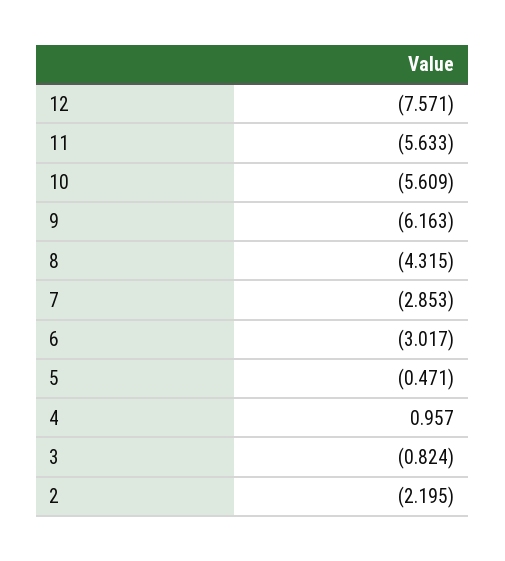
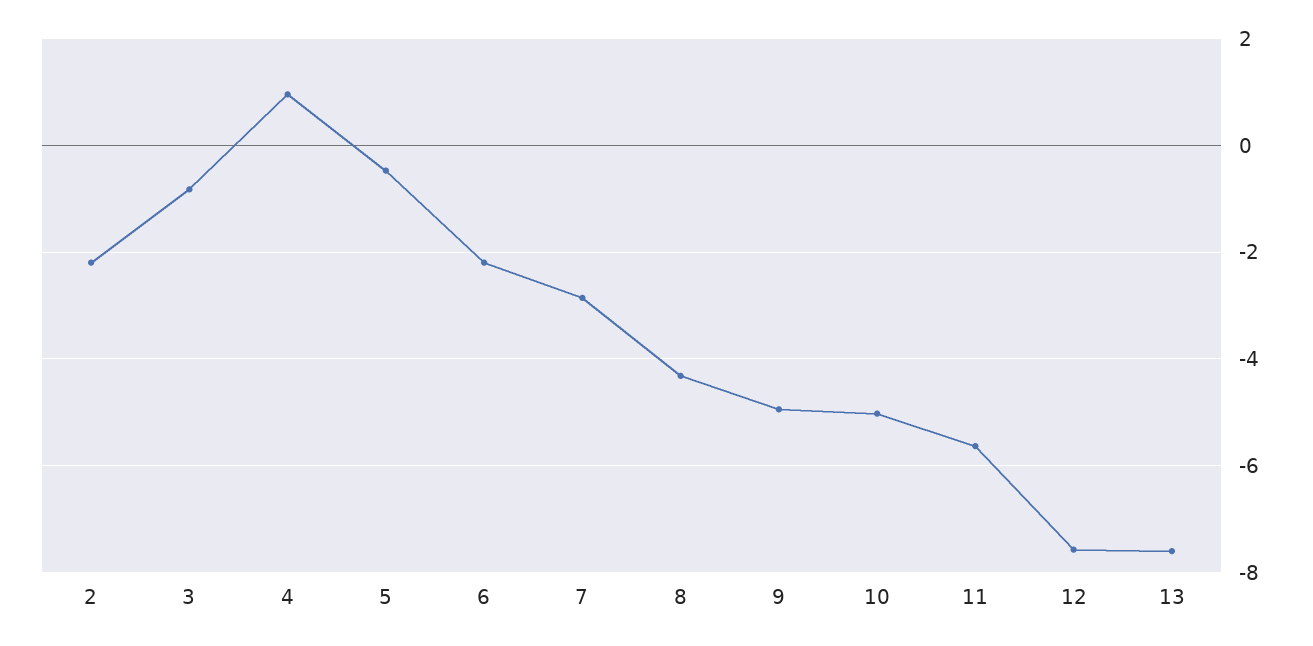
10: -5.609 -> -5
9: -6.163 -> -5
6: -3.017 -> -2.2
13: none -> -7.6

